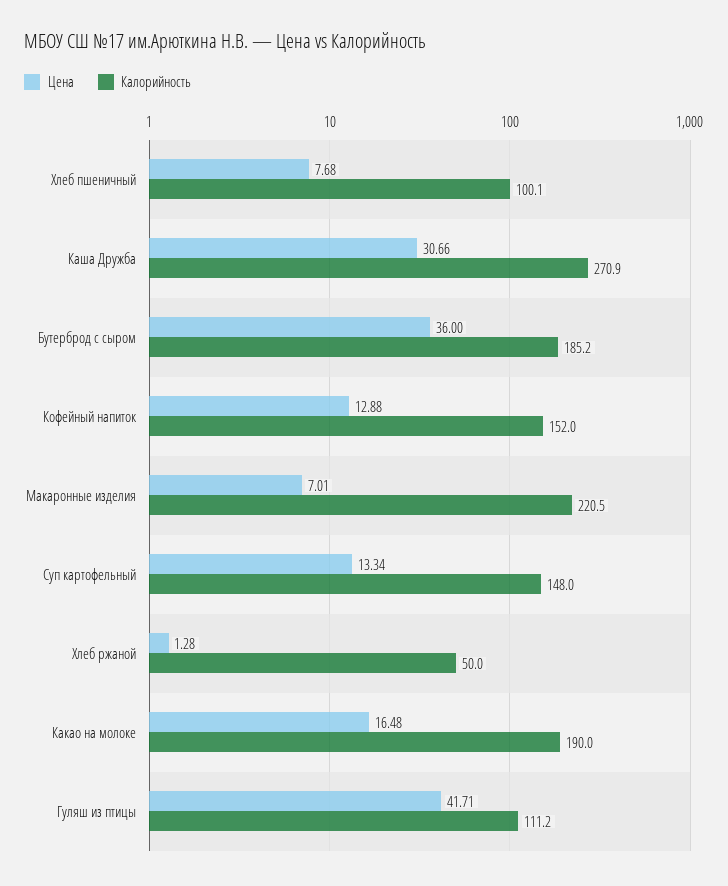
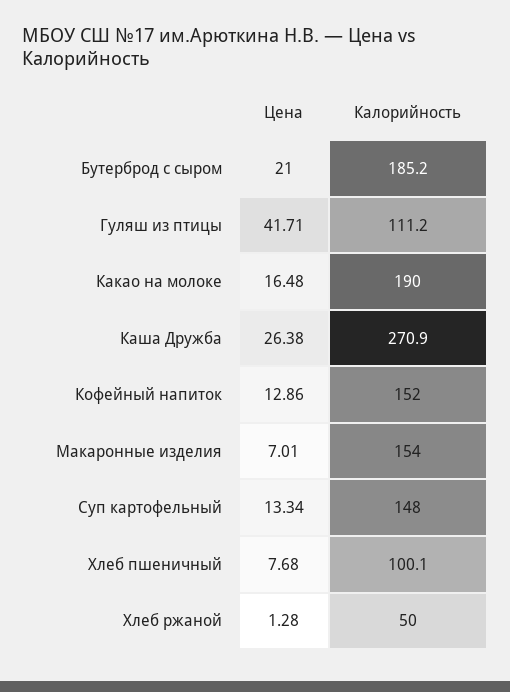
Цена, Каша Дружба: 30.66 -> 26.38
Цена, Бутерброд с сыром: 36 -> 21
Цена, Кофейный напиток: 12.88 -> 12.86
Калорийность, Макаронные изделия: 220.5 -> 154

